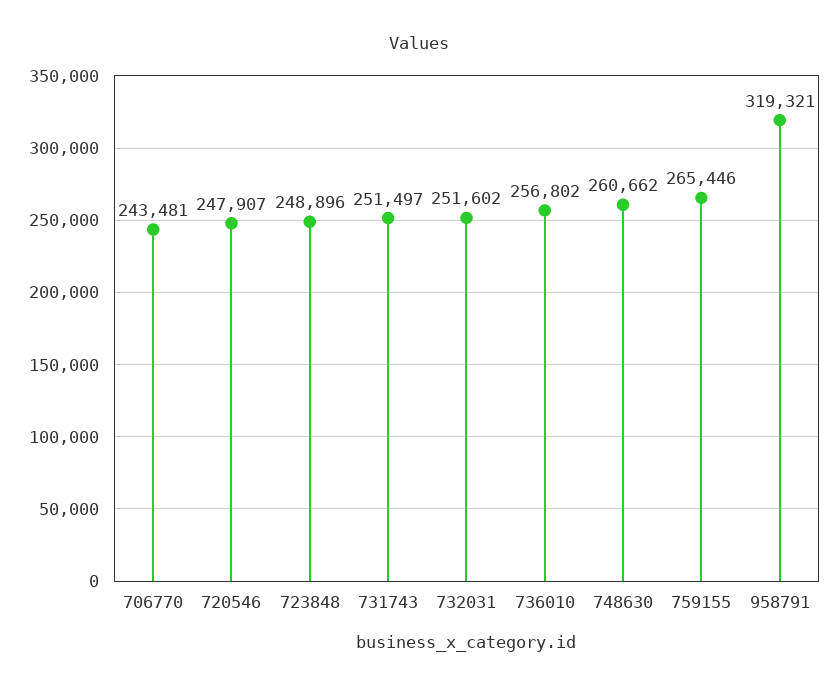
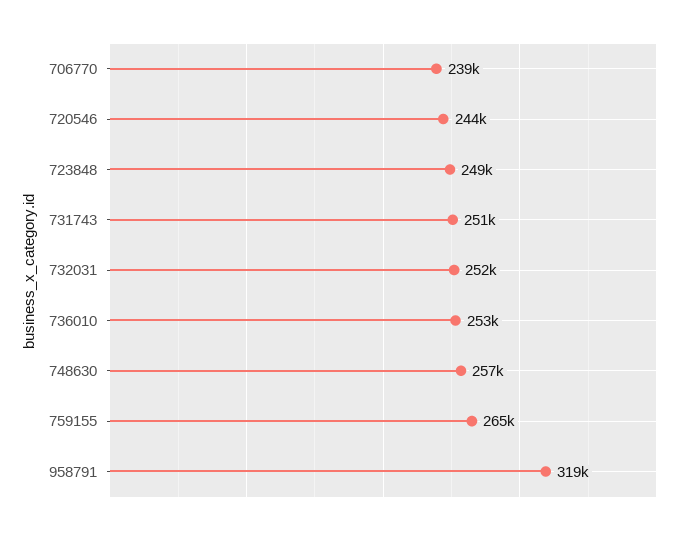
706770: 243481 -> 239000
720546: 247907 -> 244000
736010: 256802 -> 253000
748630: 260662 -> 257000

